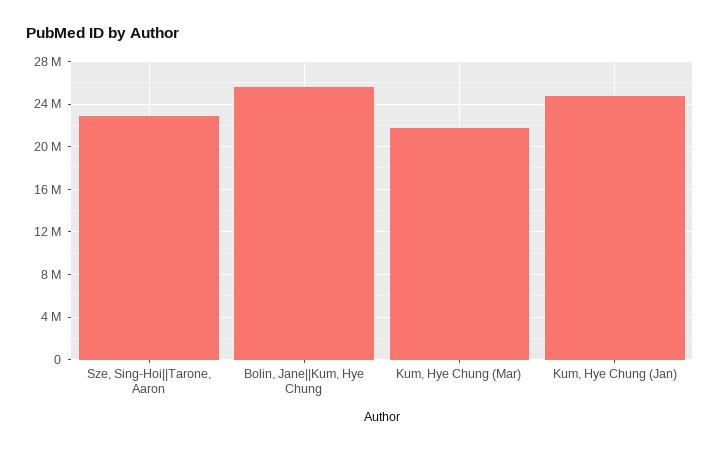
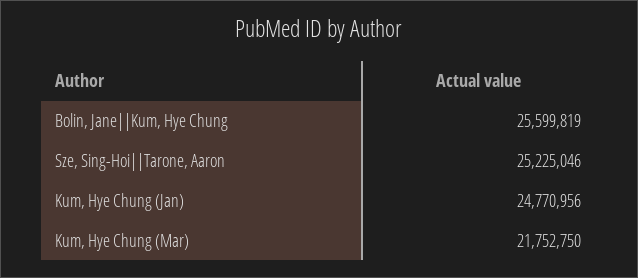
Sze, Sing-Hoi||Tarone, Aaron: 23000000 -> 25225046

